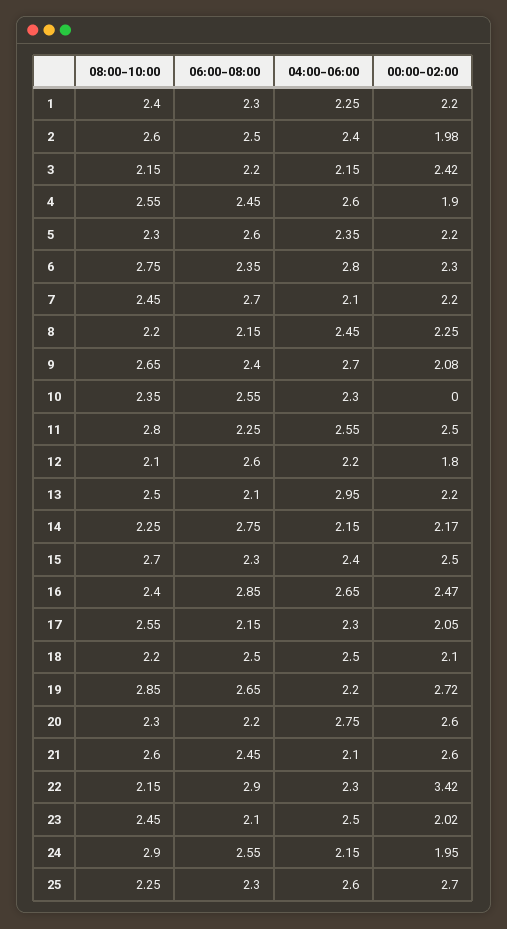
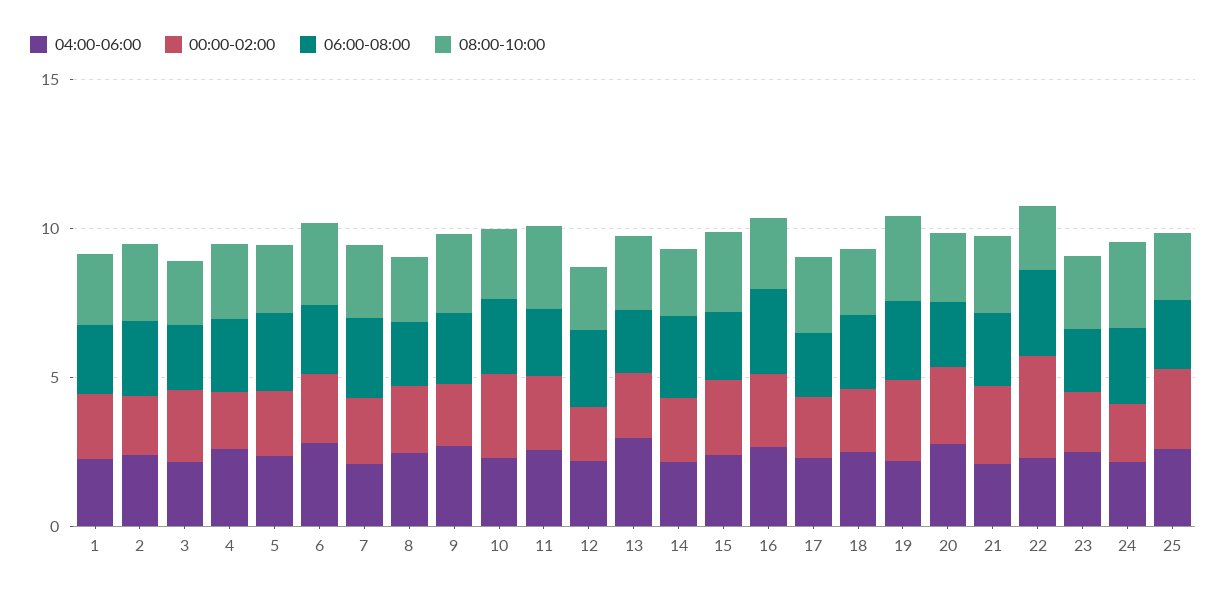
00:00-02:00, 10: 0 -> 3

